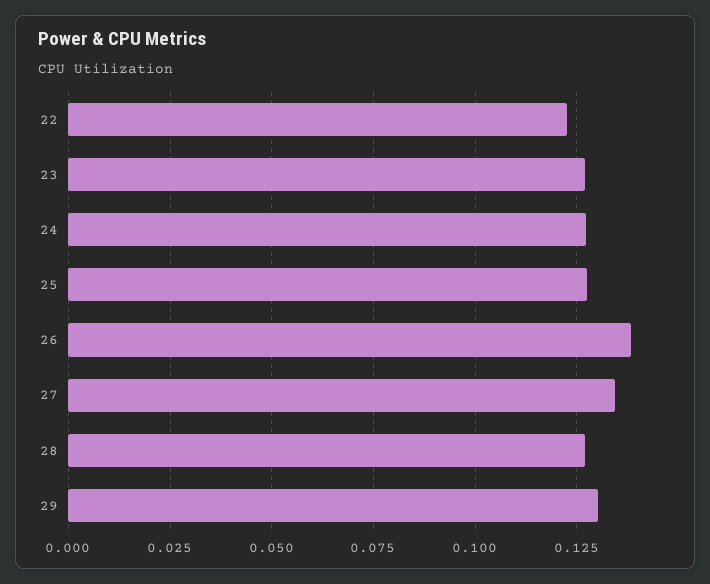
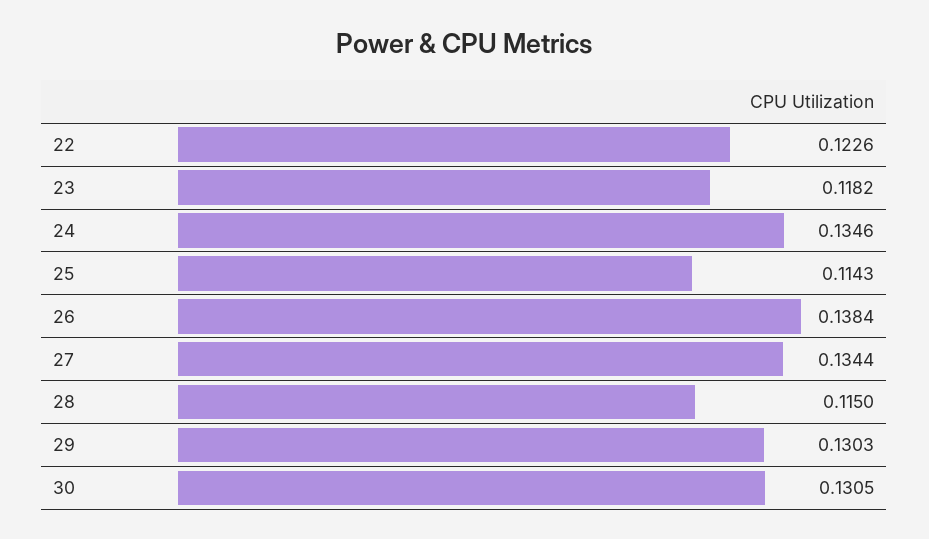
23: 0.1275 -> 0.1182
24: 0.1275 -> 0.1346
25: 0.1275 -> 0.1143
28: 0.1275 -> 0.115
30: none -> 0.1305

